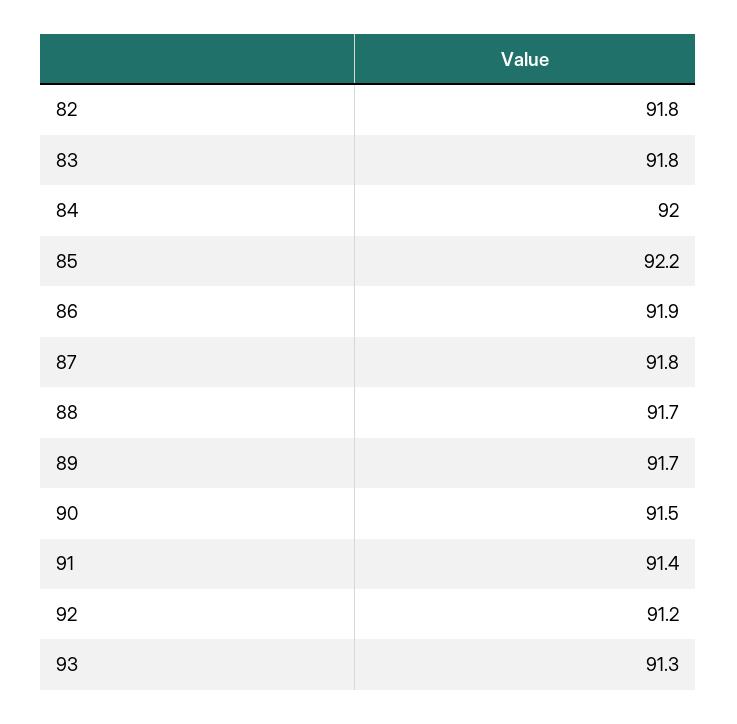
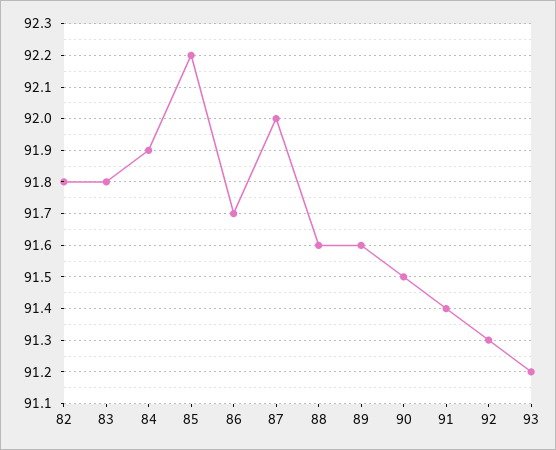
84: 92 -> 91.9
86: 91.9 -> 91.7
87: 91.8 -> 92
88: 91.7 -> 91.6
89: 91.7 -> 91.6
92: 91.2 -> 91.3
93: 91.3 -> 91.2

